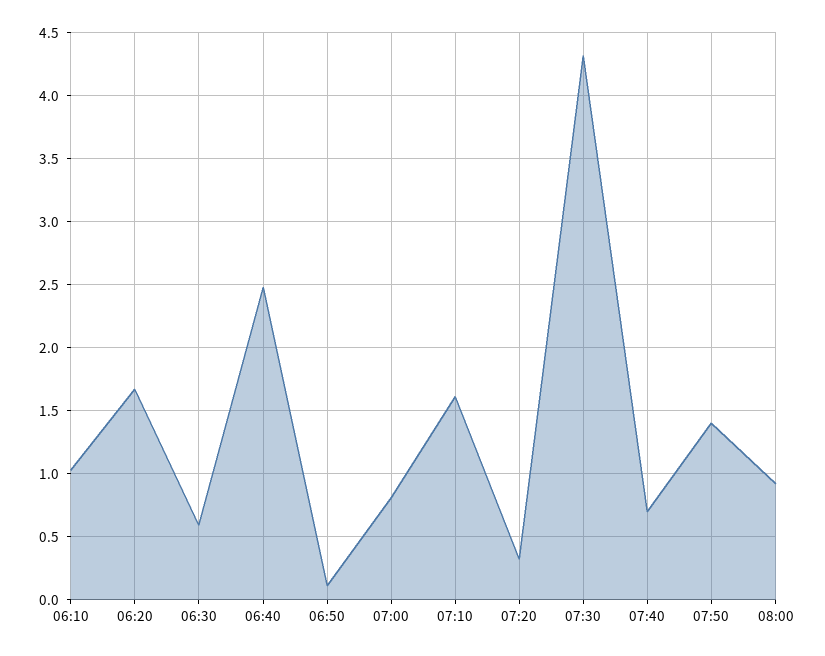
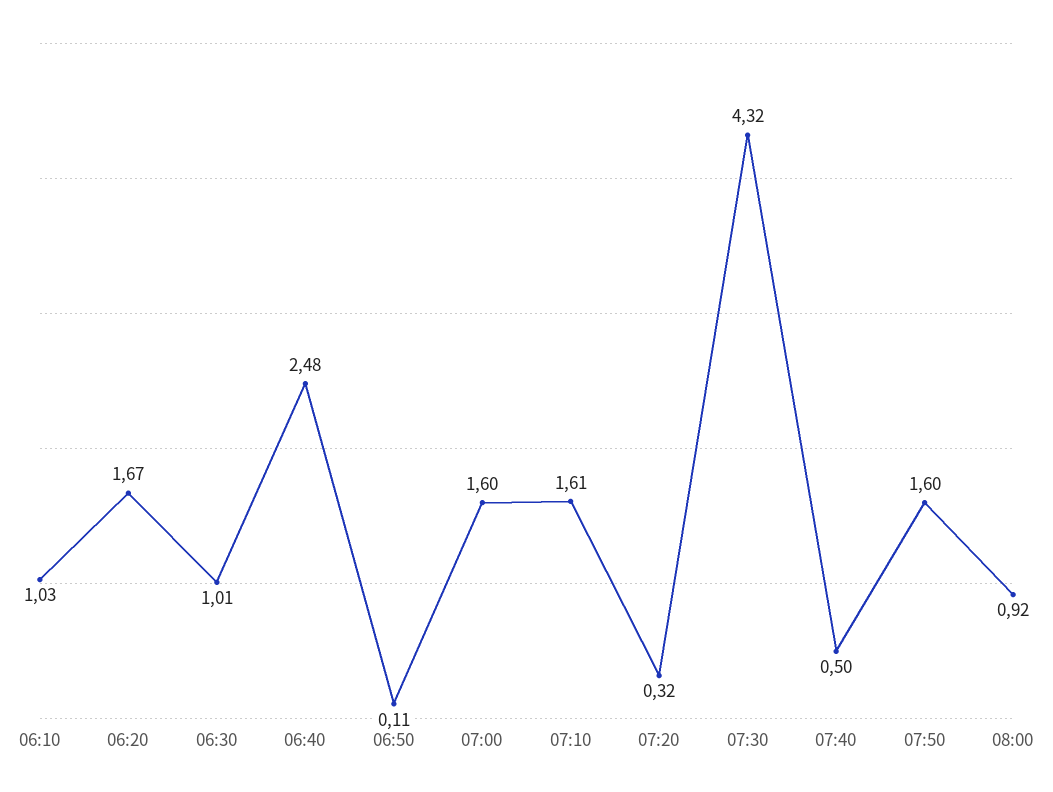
06:30: 0.6 -> 1.01
07:00: 0.8 -> 1.6
07:40: 0.7 -> 0.5
07:50: 1.4 -> 1.6

